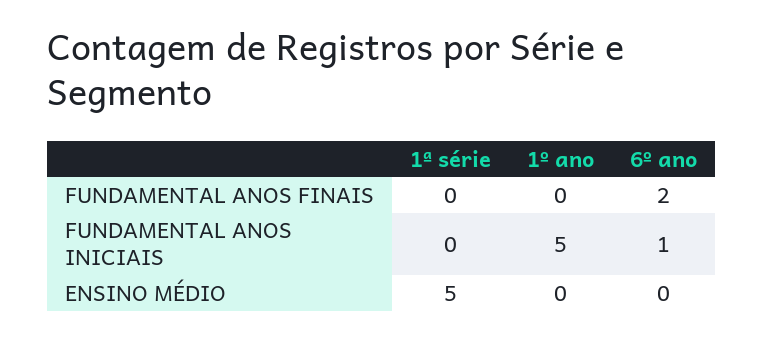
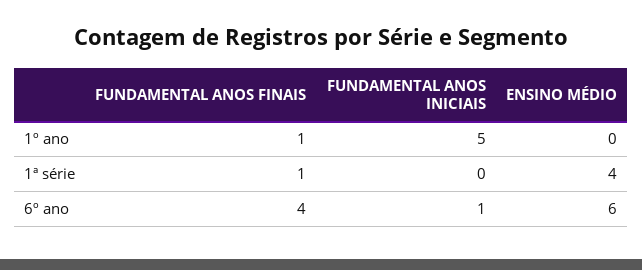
1ª série, FUNDAMENTAL ANOS FINAIS: 0 -> 1
1º ano, FUNDAMENTAL ANOS FINAIS: 0 -> 1
6º ano, FUNDAMENTAL ANOS FINAIS: 2 -> 4
1ª série, ENSINO MÉDIO: 5 -> 4
6º ano, ENSINO MÉDIO: 0 -> 6

